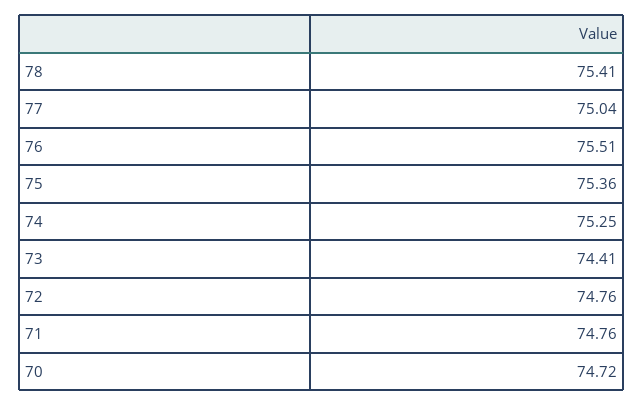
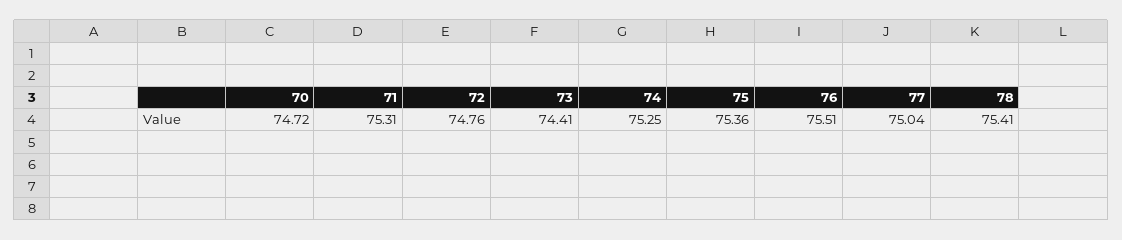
71: 74.76 -> 75.31

